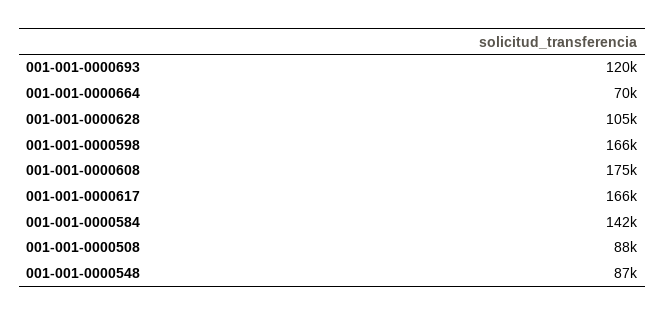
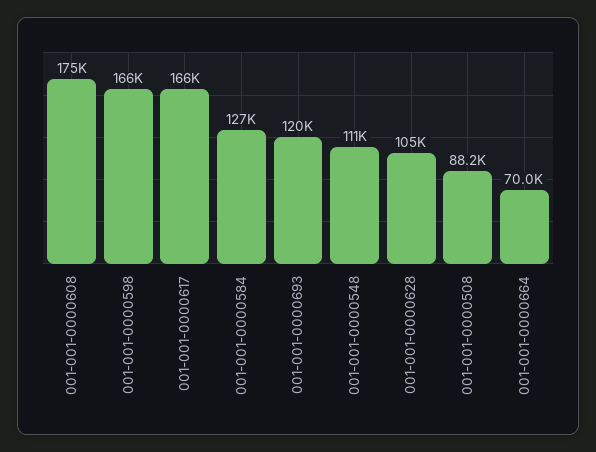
001-001-0000584: 142000 -> 127000
001-001-0000548: 87000 -> 111000

